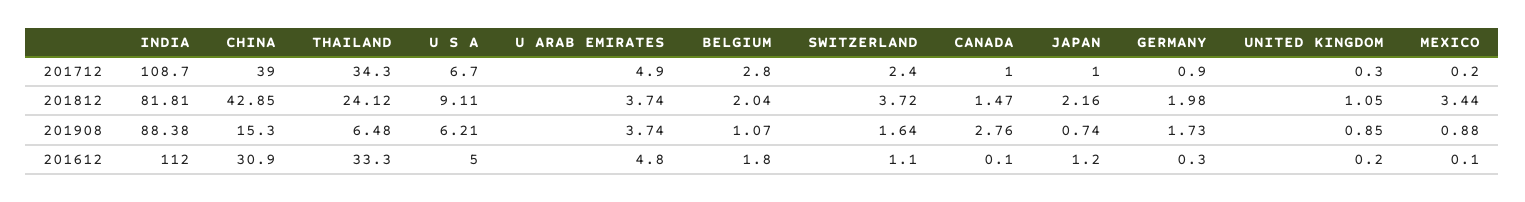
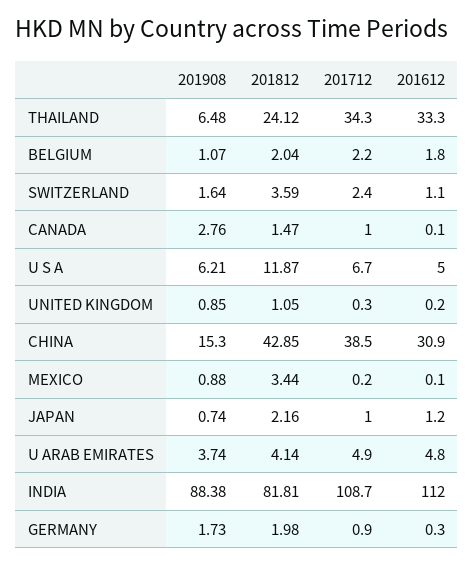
CHINA, 201712: 39 -> 38.5
BELGIUM, 201712: 2.8 -> 2.2
U S A, 201812: 9.11 -> 11.87
U ARAB EMIRATES, 201812: 3.74 -> 4.14
SWITZERLAND, 201812: 3.72 -> 3.59

